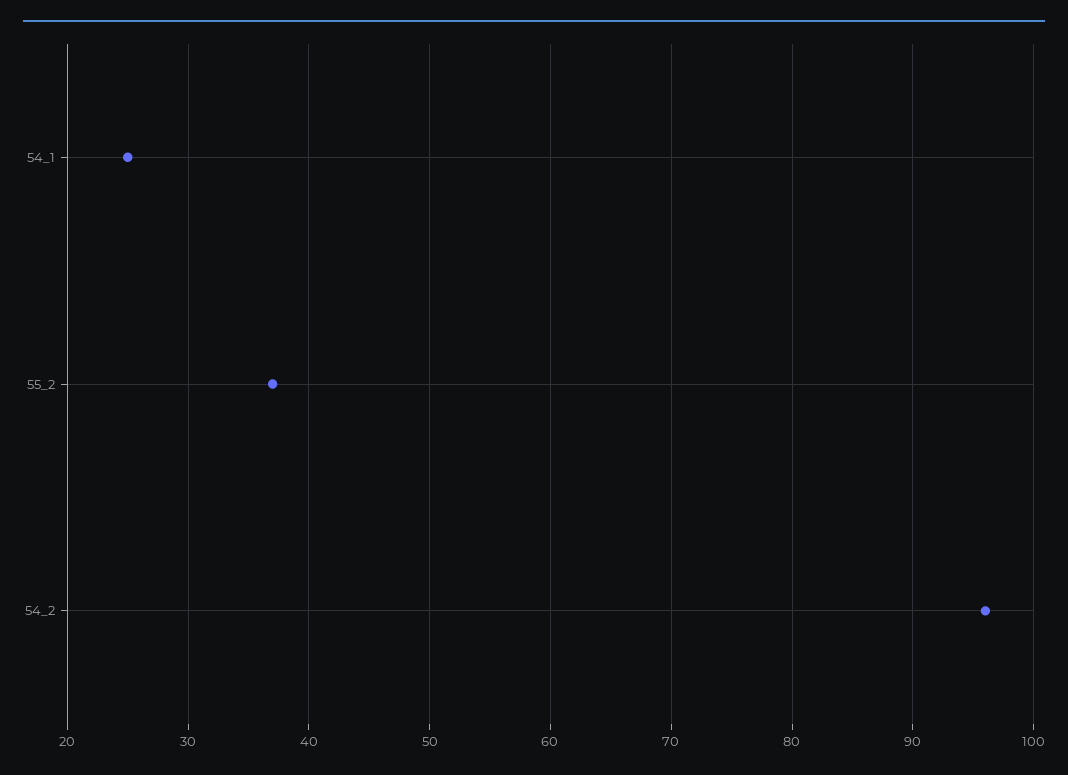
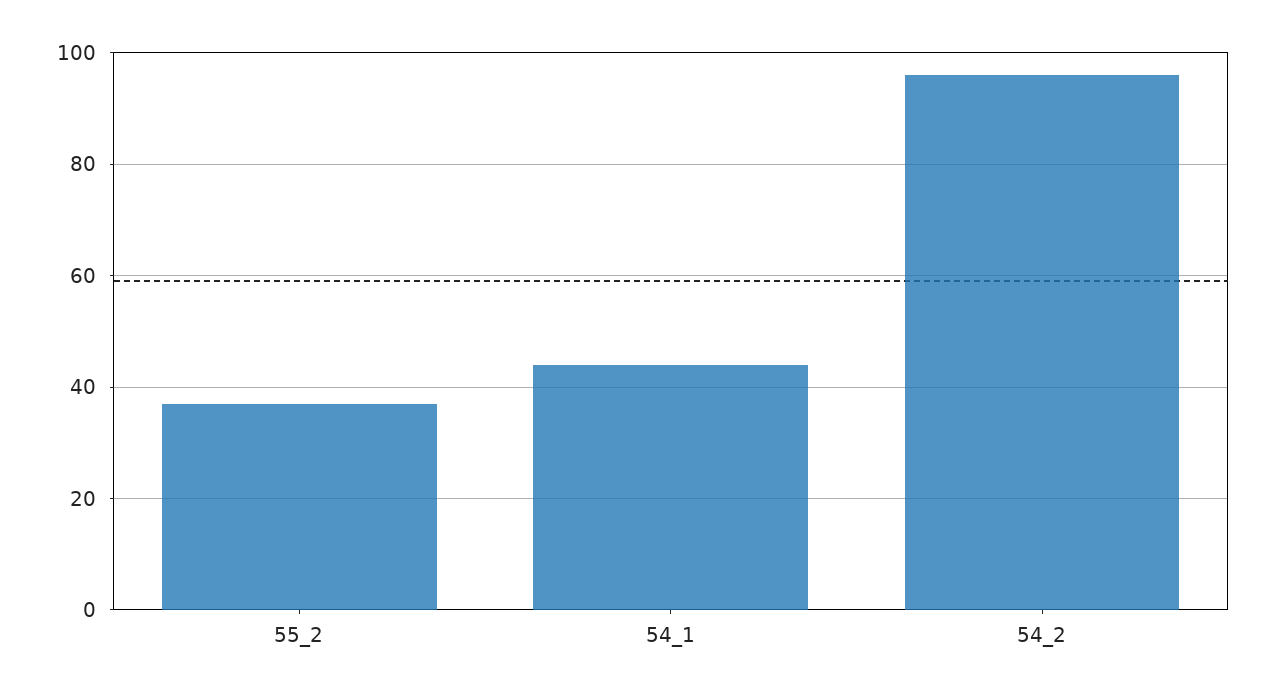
54_1: 25 -> 45

